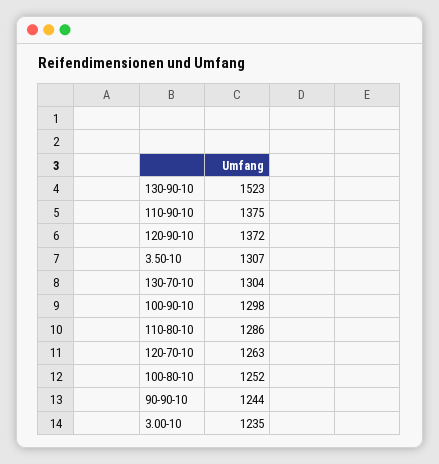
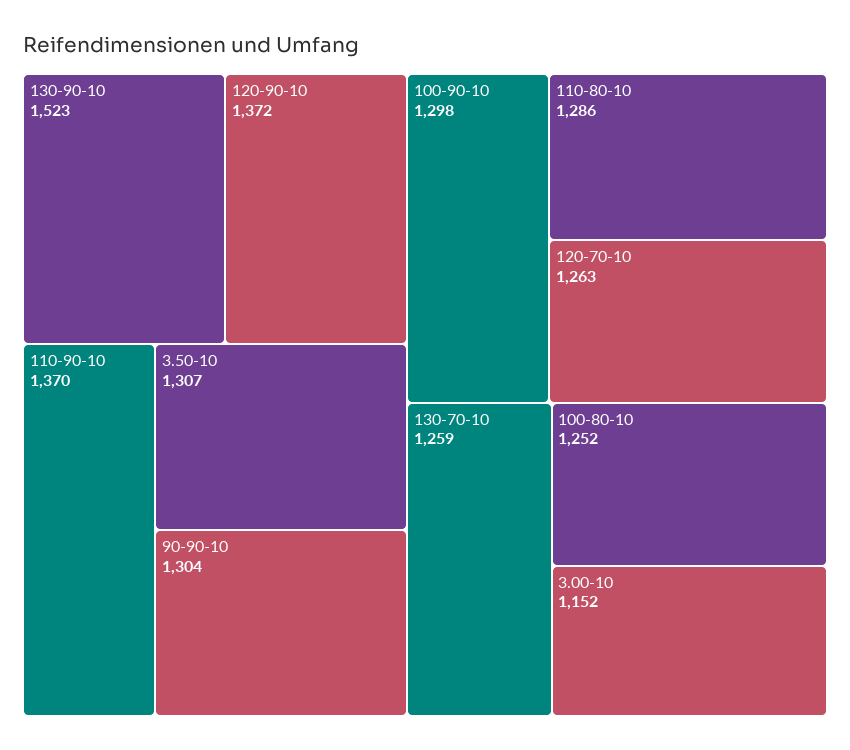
110-90-10: 1375 -> 1370
130-70-10: 1304 -> 1259
90-90-10: 1244 -> 1304
3.00-10: 1235 -> 1152

